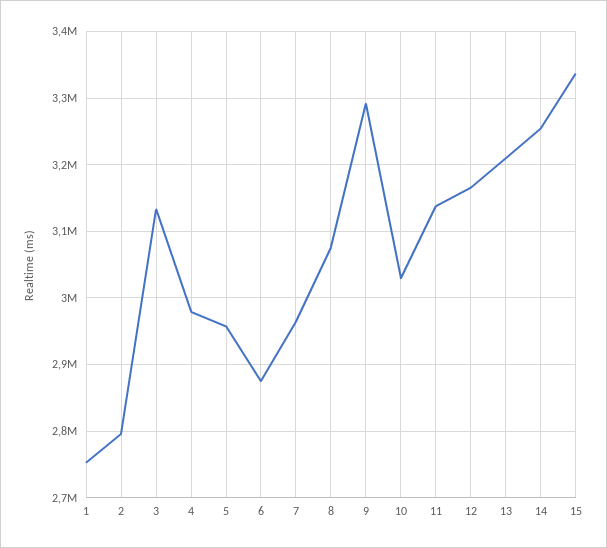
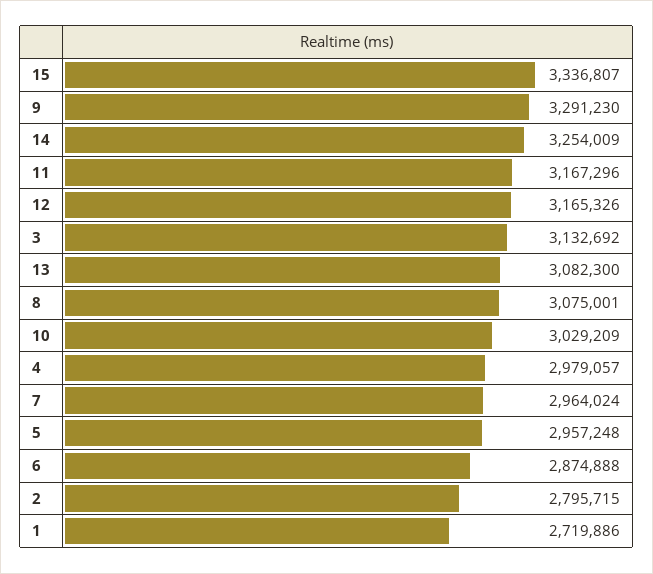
1: 2750000 -> 2719886
11: 3140000 -> 3167296
13: 3210000 -> 3082300

